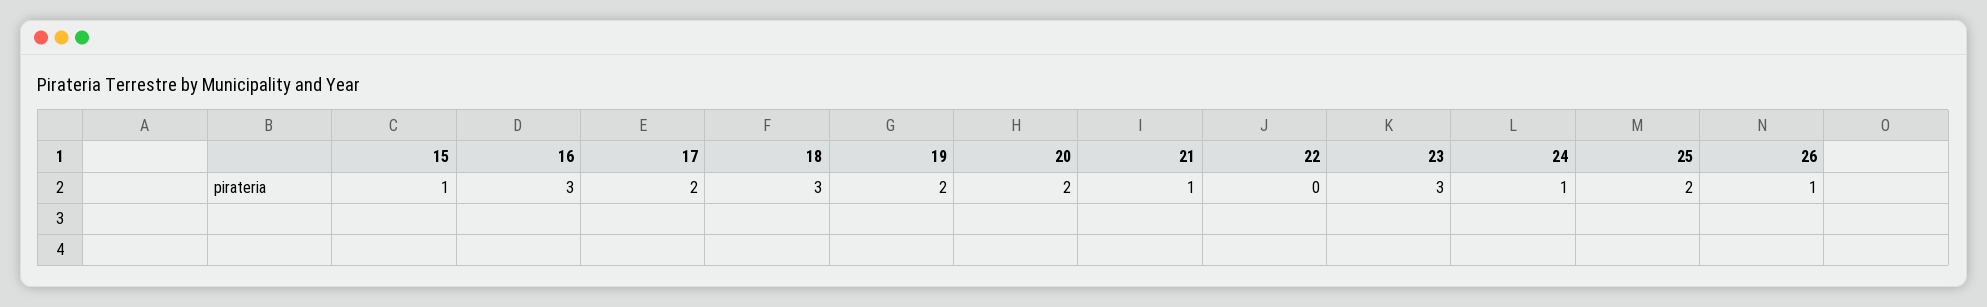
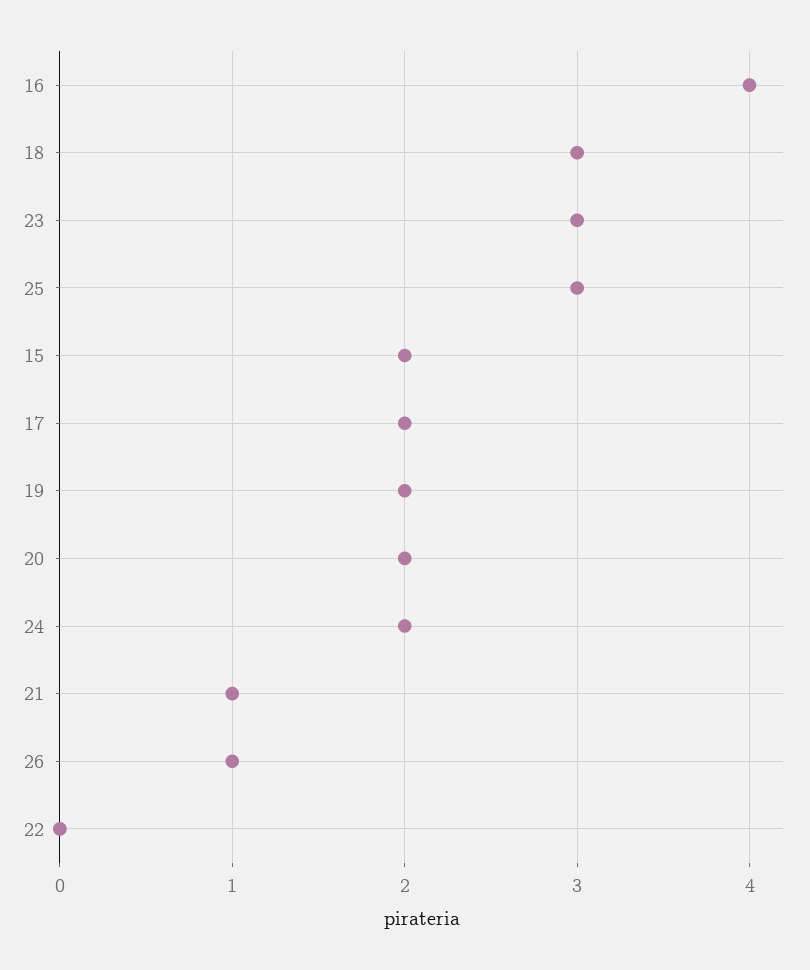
15: 1 -> 2
16: 3 -> 4
24: 1 -> 2
25: 2 -> 3

